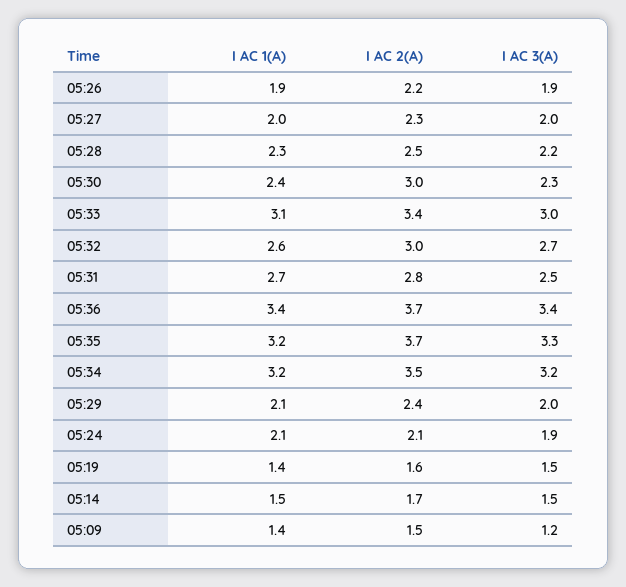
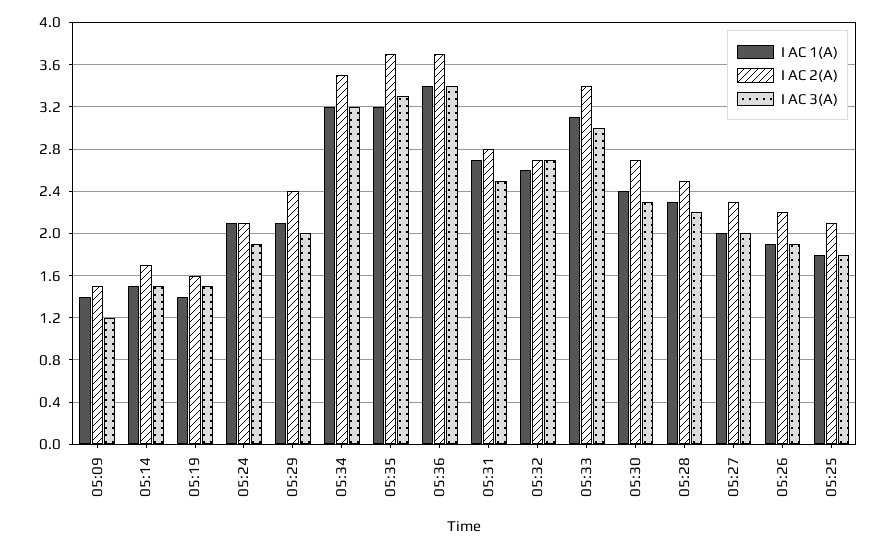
I AC 2(A), 05:30: 3 -> 2.7
I AC 2(A), 05:32: 3 -> 2.7
I AC 1(A), 05:25: none -> 1.8
I AC 2(A), 05:25: none -> 2.1
I AC 3(A), 05:25: none -> 1.8

